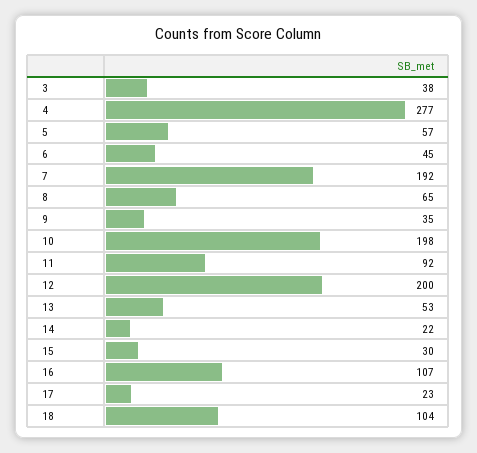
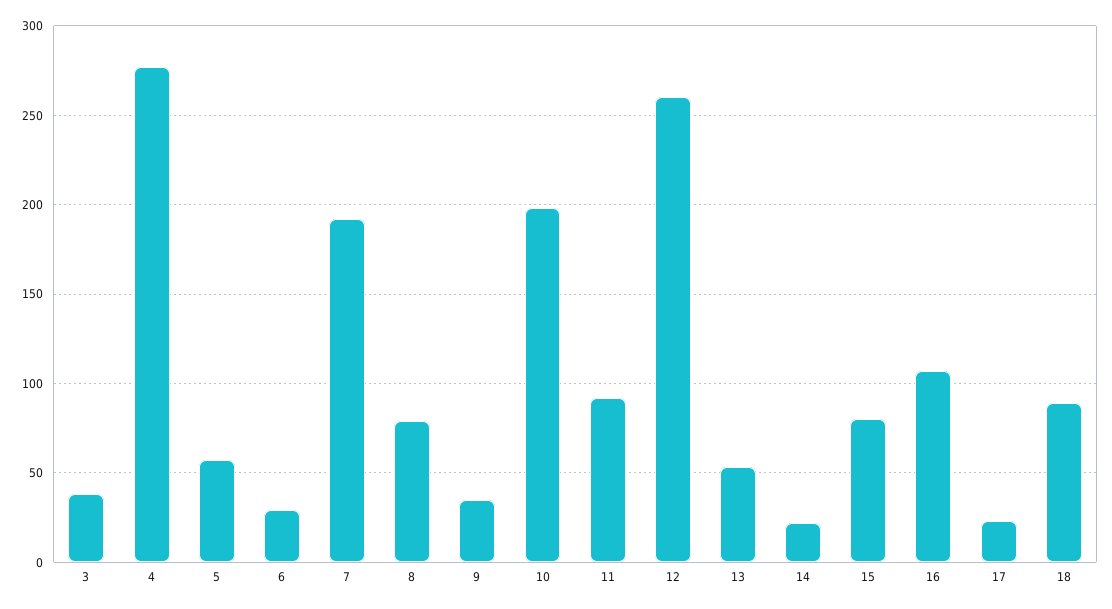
6: 45 -> 30
8: 65 -> 80
12: 200 -> 260
15: 30 -> 80
18: 104 -> 90

